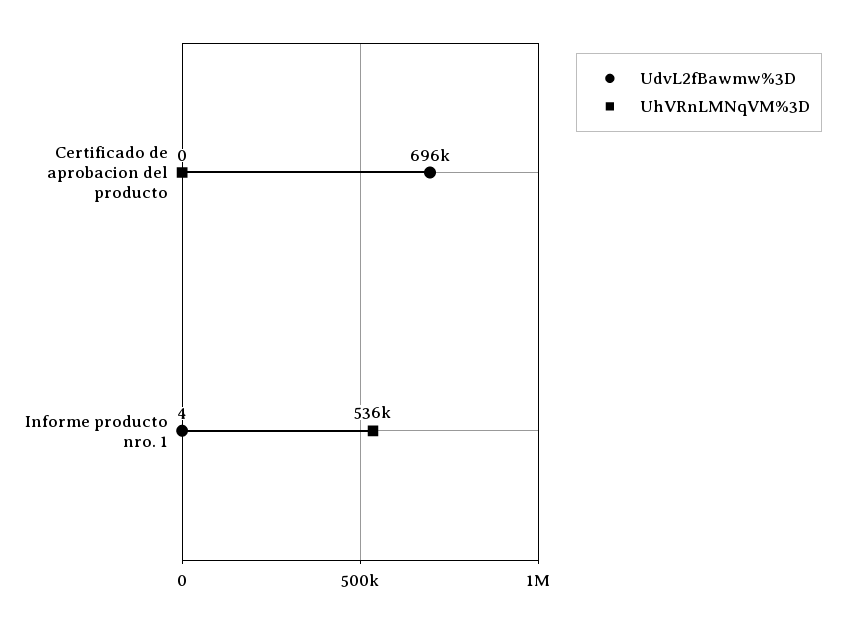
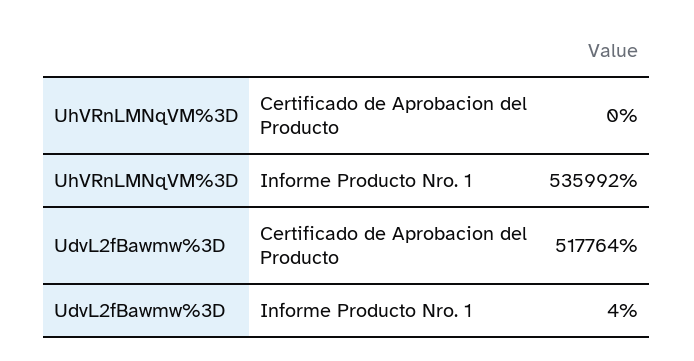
UdvL2fBawmw%3D, Certificado de aprobacion del producto: 696000 -> 517764

